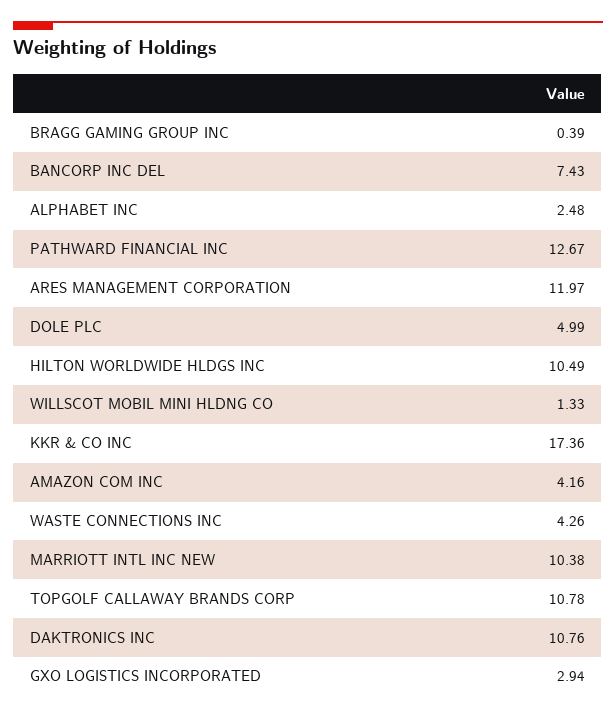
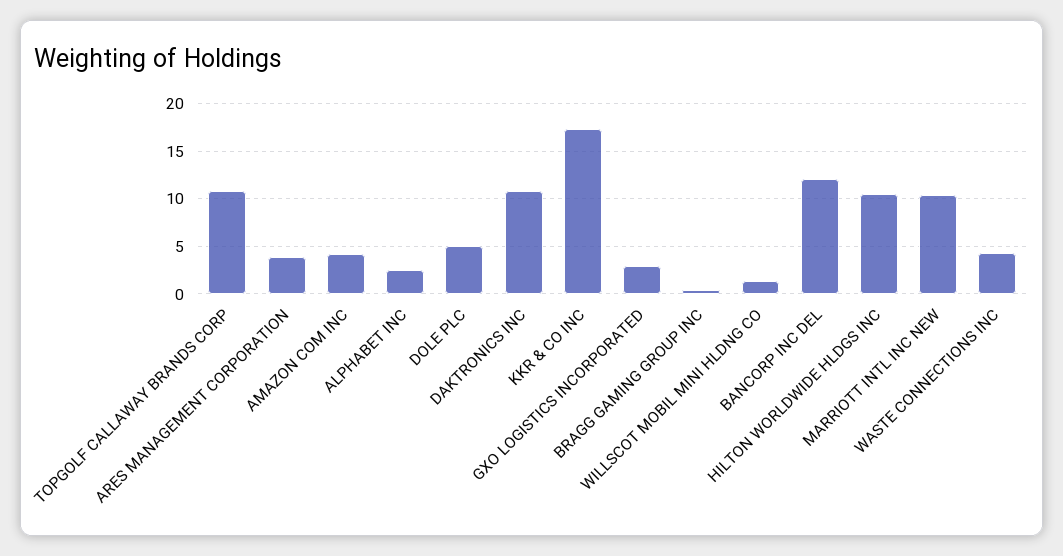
BANCORP INC DEL: 7.43 -> 12
PATHWARD FINANCIAL INC: 12.67 -> none
ARES MANAGEMENT CORPORATION: 11.97 -> 4

